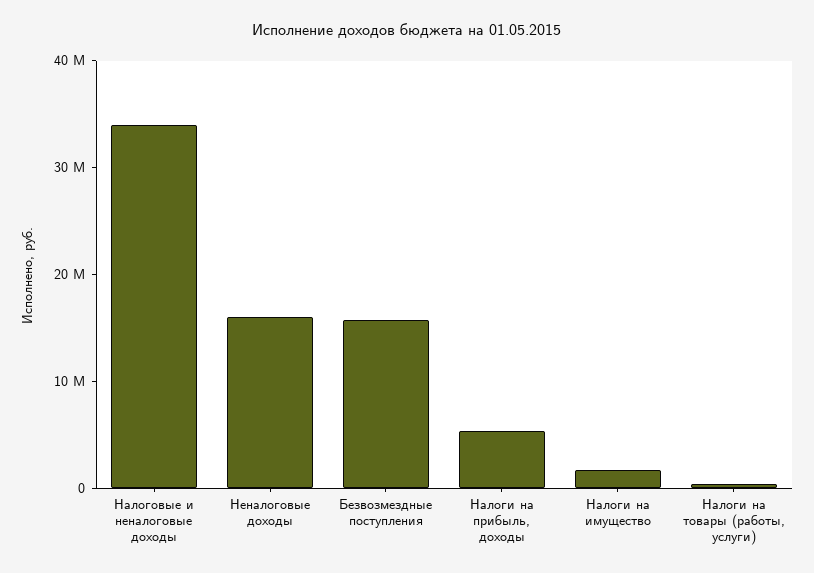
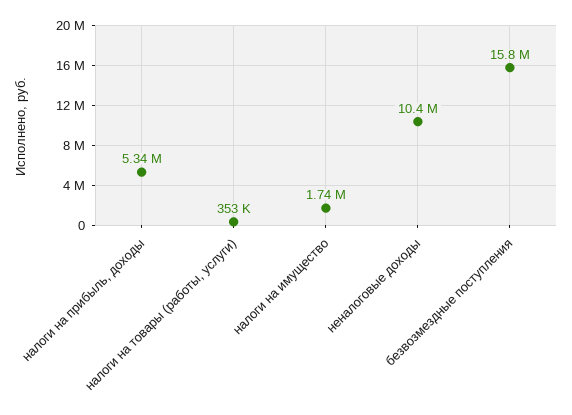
Налоговые и неналоговые доходы: 34000000 -> none
Неналоговые доходы: 16000000 -> 10400000

